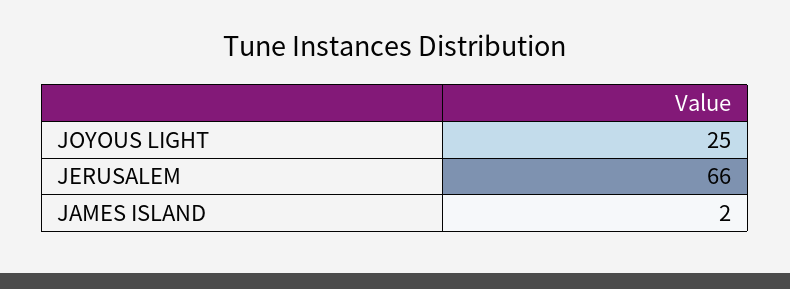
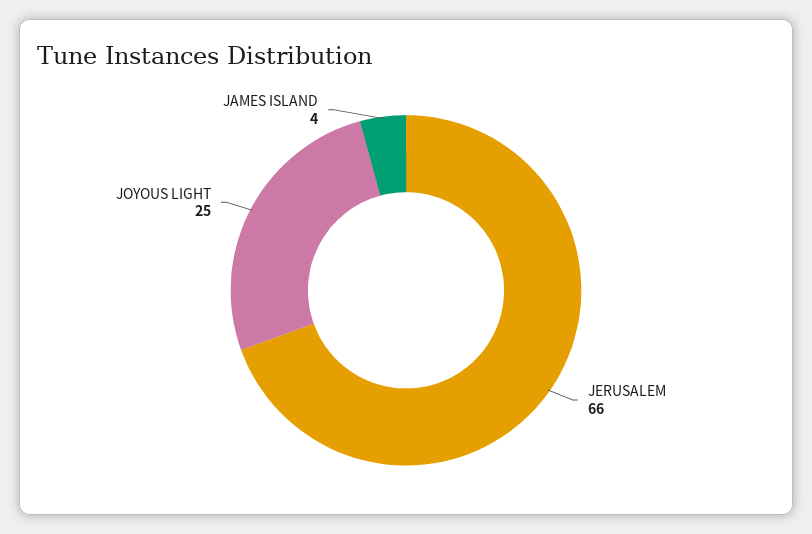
JAMES ISLAND: 2 -> 4

